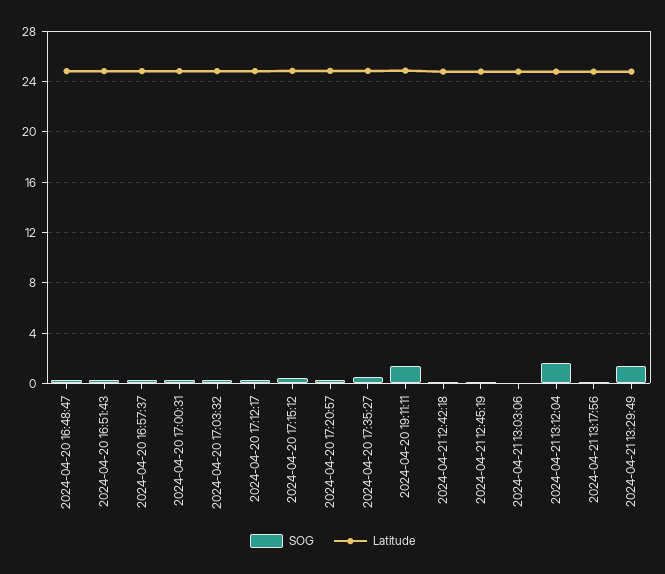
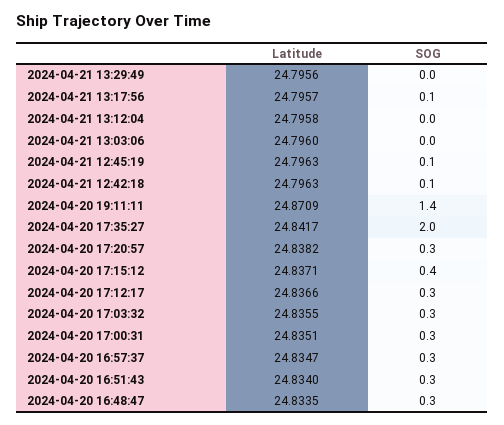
SOG, 2024-04-20 17:35:27: 0.5 -> 2
SOG, 2024-04-21 13:12:04: 1.5 -> 0
SOG, 2024-04-21 13:29:49: 1.5 -> 0

